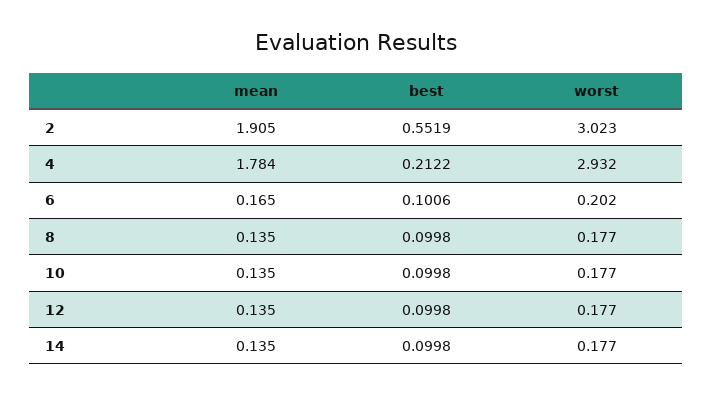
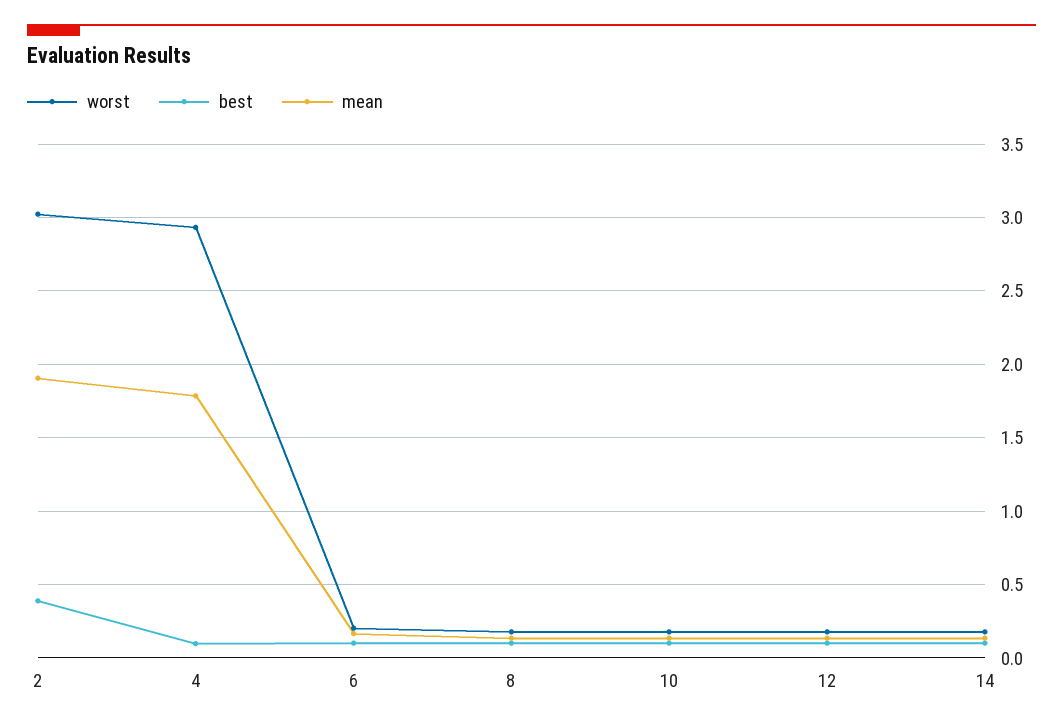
best, 2: 0.5519 -> 0.4
best, 4: 0.2122 -> 0.1

